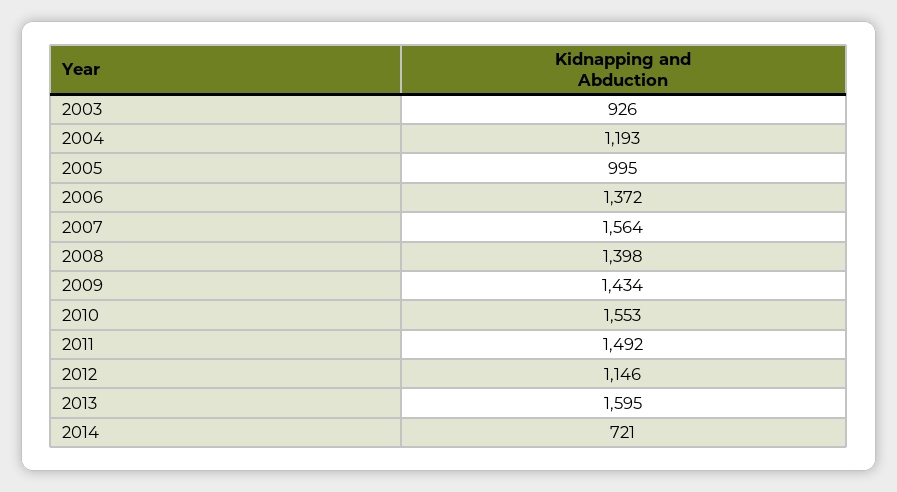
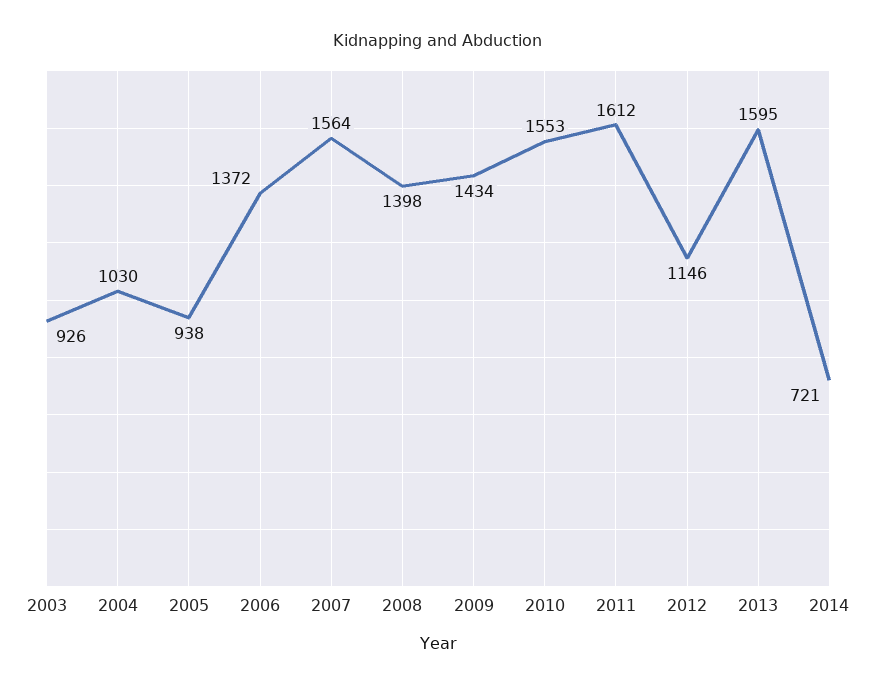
2004: 1193 -> 1030
2005: 995 -> 938
2011: 1492 -> 1612

